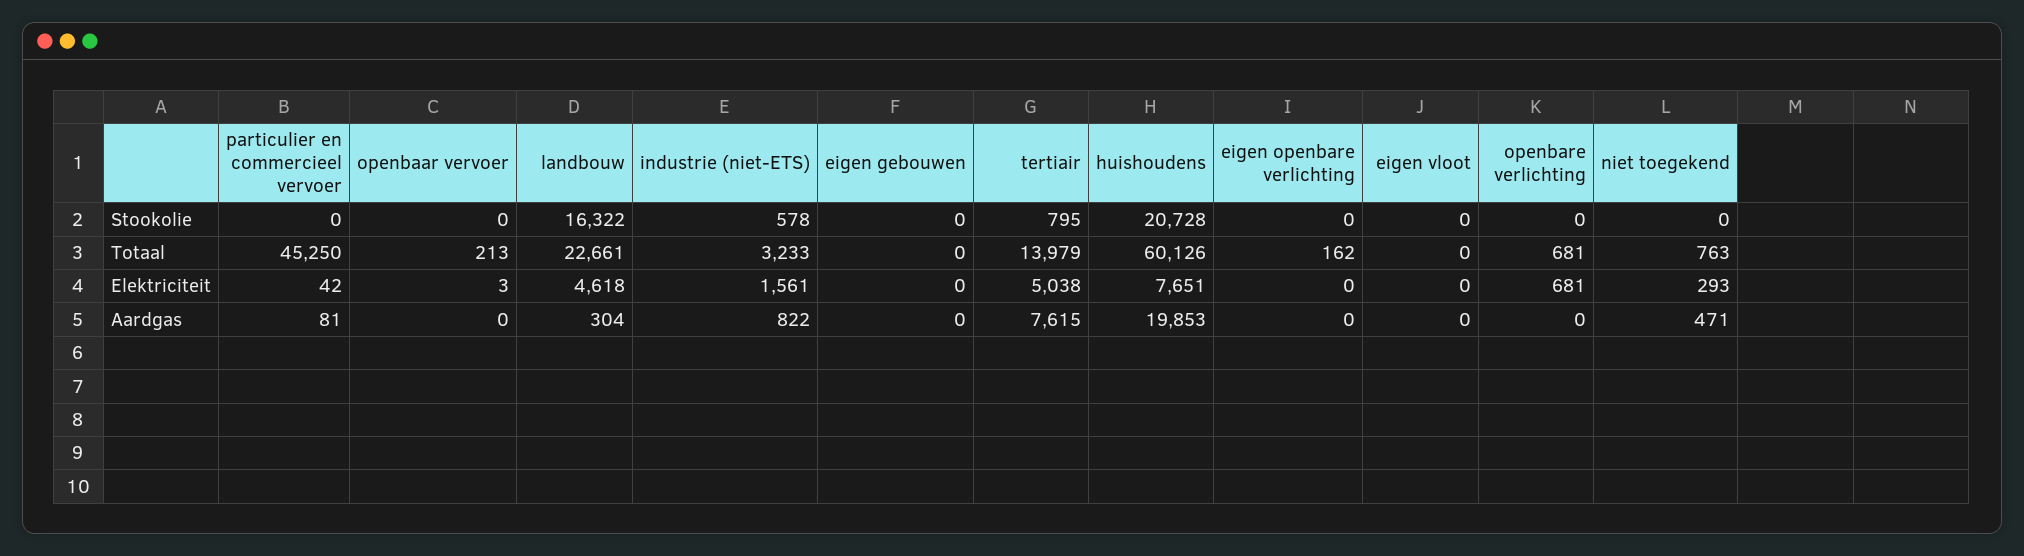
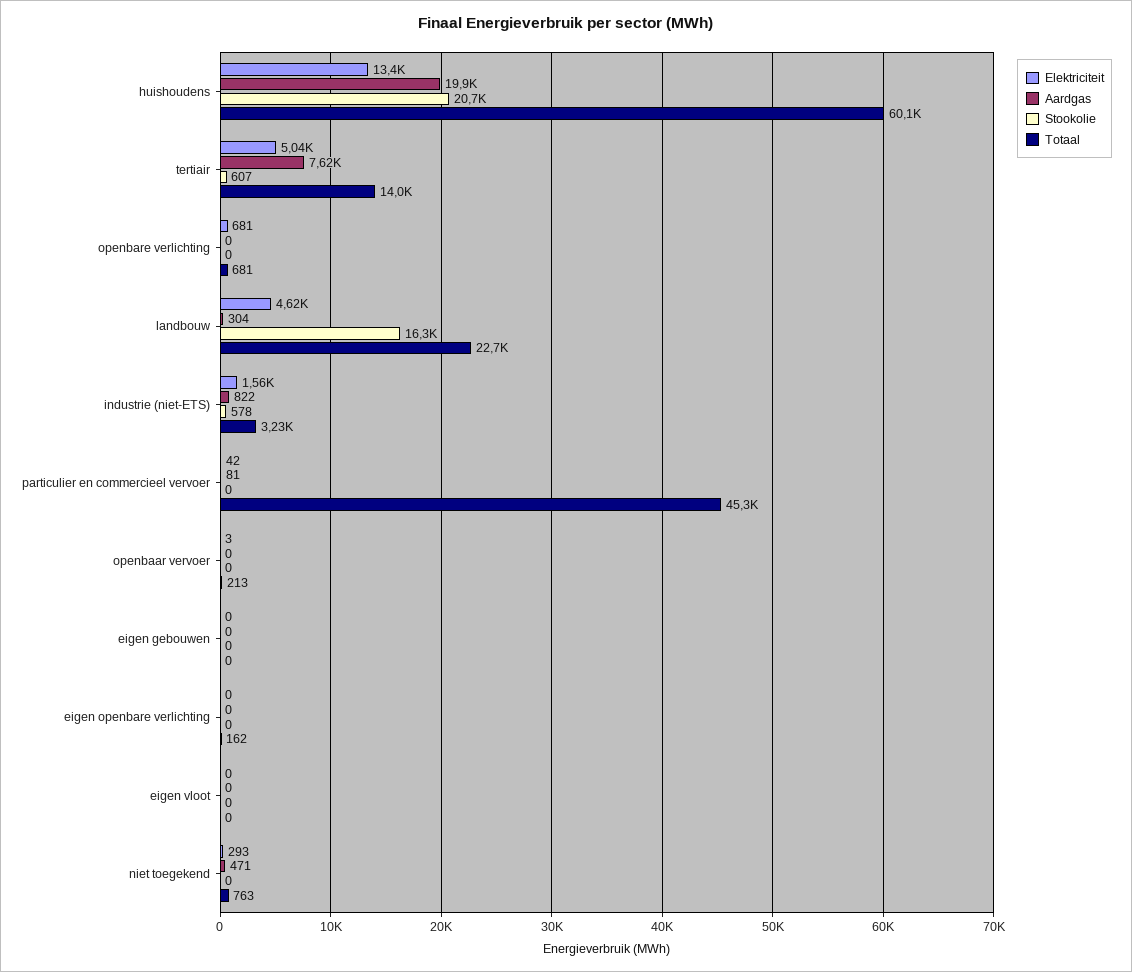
Stookolie, tertiair: 795 -> 607
Elektriciteit, huishoudens: 7651 -> 13400

